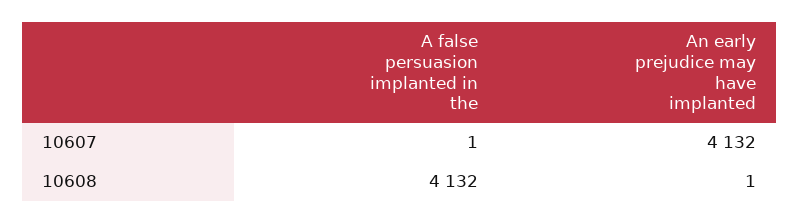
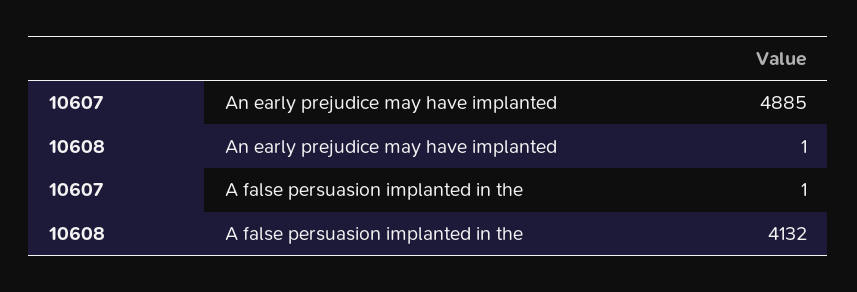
An early prejudice may have implanted, 10607: 4132 -> 4885

